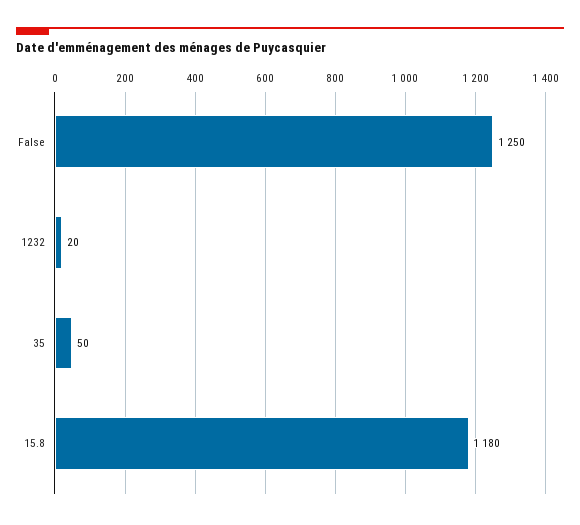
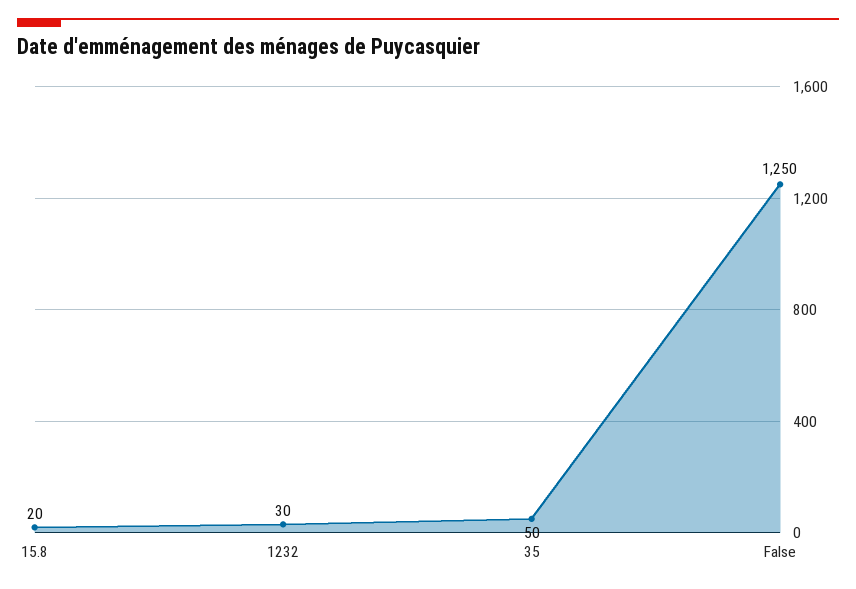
1232: 20 -> 30
15.8: 1180 -> 20

